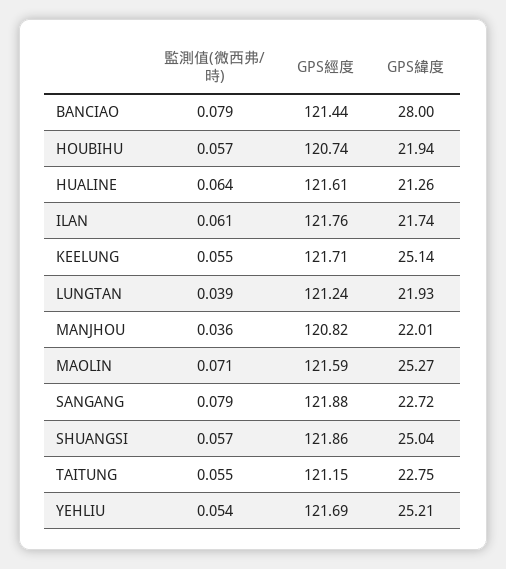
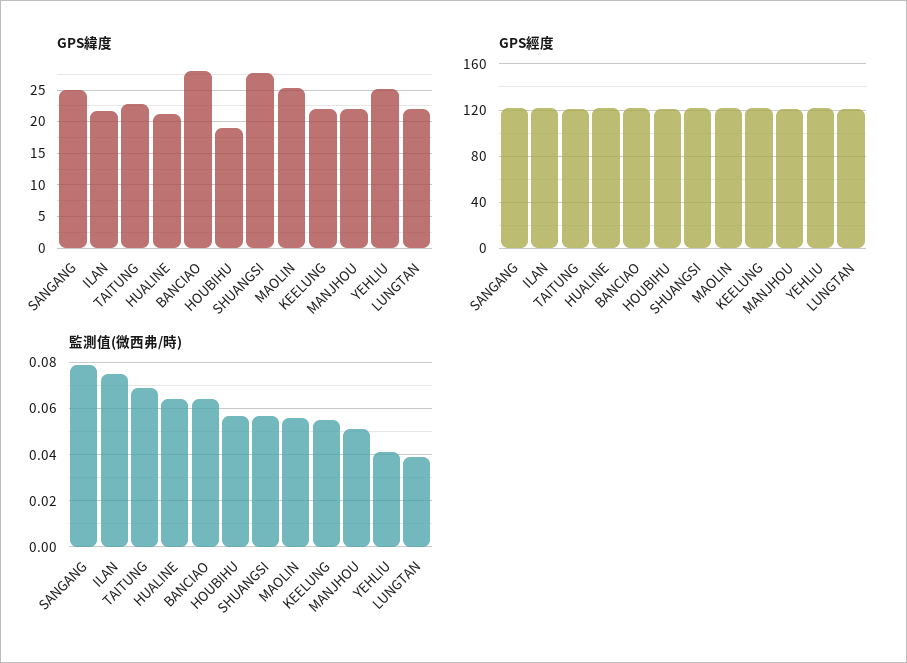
監測值(微西弗/時), BANCIAO: 0.079 -> 0.065
GPS緯度, HOUBIHU: 21.94 -> 19
監測值(微西弗/時), ILAN: 0.061 -> 0.075
GPS緯度, KEELUNG: 25.14 -> 22
監測值(微西弗/時), MANJHOU: 0.036 -> 0.05
監測值(微西弗/時), MAOLIN: 0.071 -> 0.055
GPS緯度, SANGANG: 22.72 -> 25
GPS緯度, SHUANGSI: 25.04 -> 28
監測值(微西弗/時), TAITUNG: 0.055 -> 0.07
監測值(微西弗/時), YEHLIU: 0.054 -> 0.04

